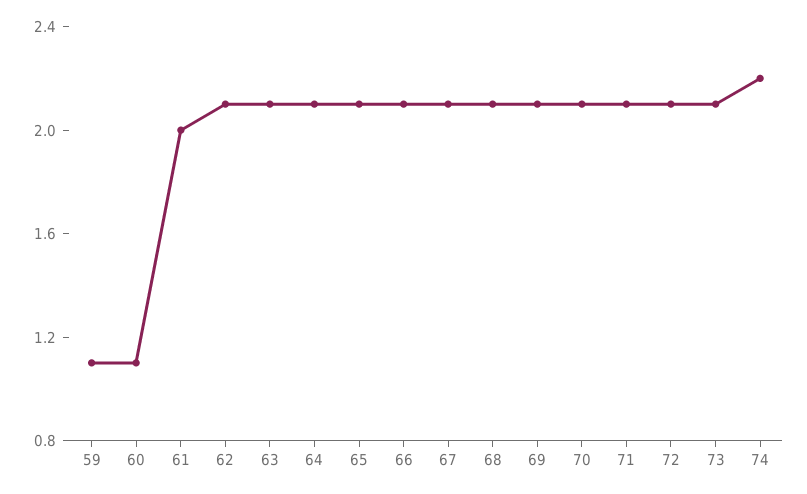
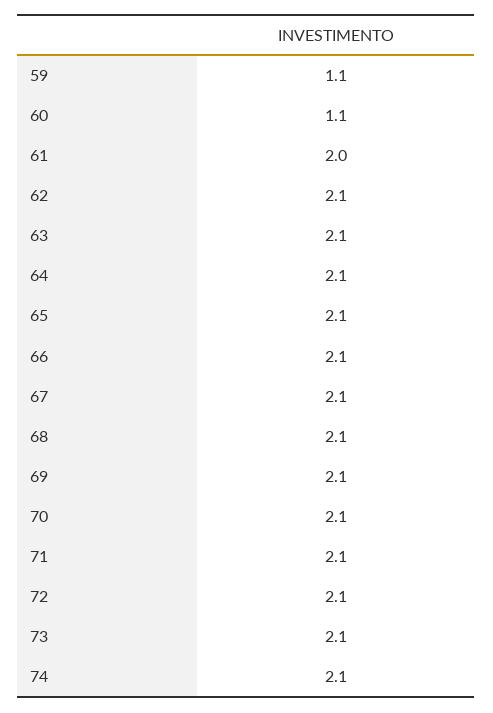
74: 2.2 -> 2.1

